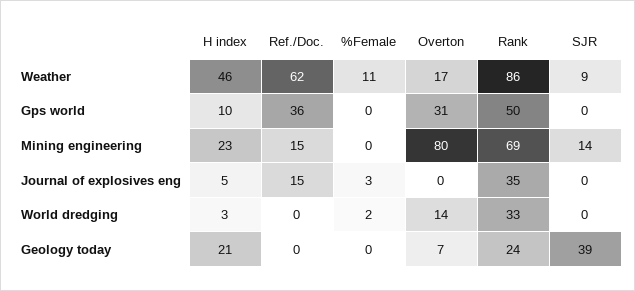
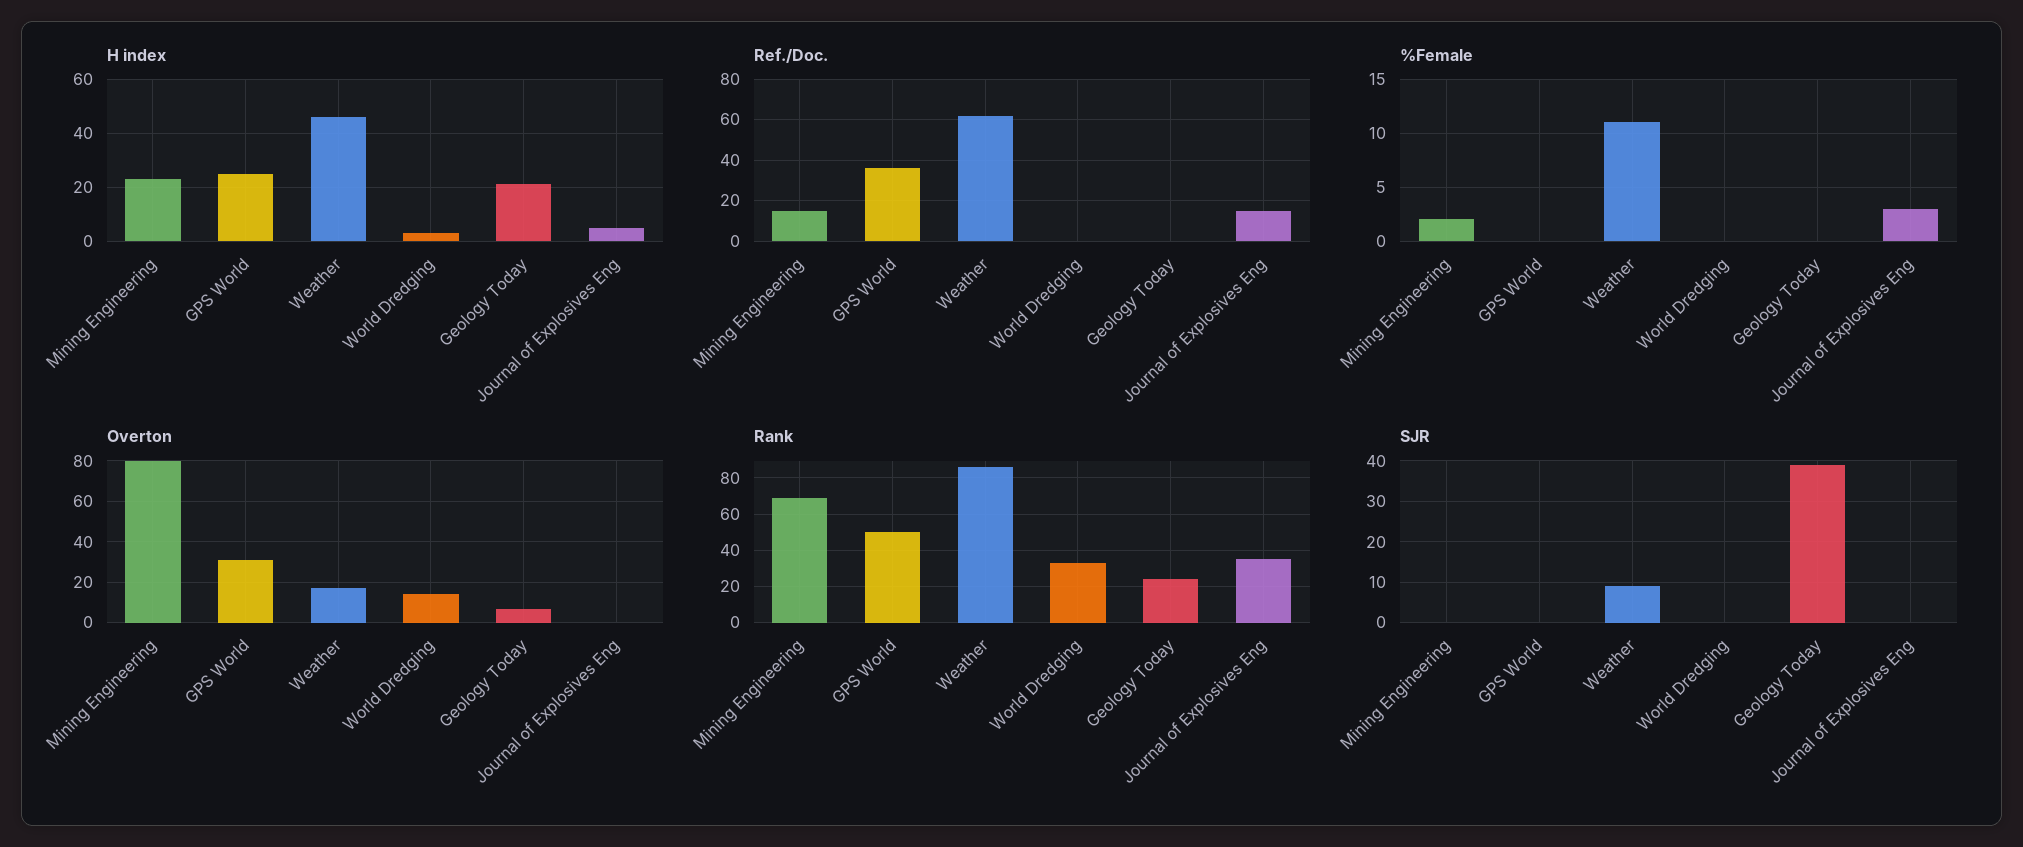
H index, Gps world: 10 -> 25
%Female, Mining engineering: 0 -> 2
SJR, Mining engineering: 14 -> 0
%Female, World dredging: 2 -> 0

